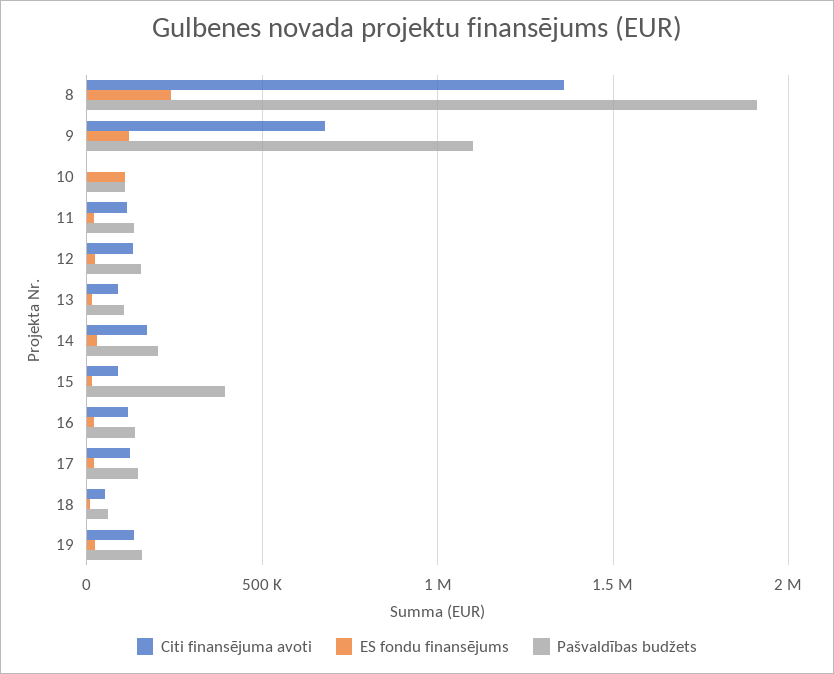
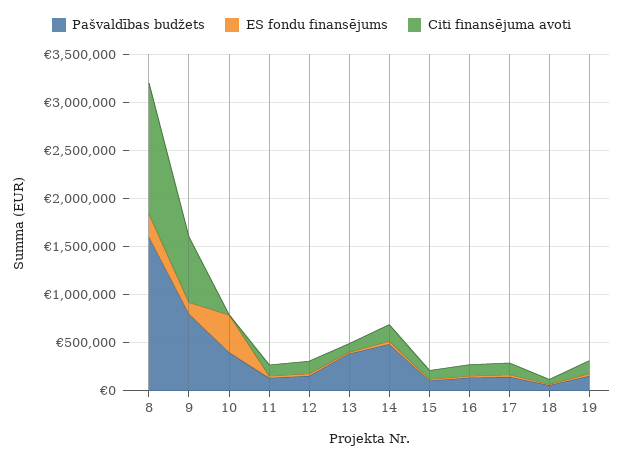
Pašvaldības budžets, 8: 1900000 -> 1600000
Pašvaldības budžets, 9: 1100000 -> 800000
ES fondu finansējums, 10: 100000 -> 400000
Pašvaldības budžets, 10: 100000 -> 400000
Pašvaldības budžets, 13: 100000 -> 400000
Pašvaldības budžets, 14: 200000 -> 500000
Pašvaldības budžets, 15: 400000 -> 100000

